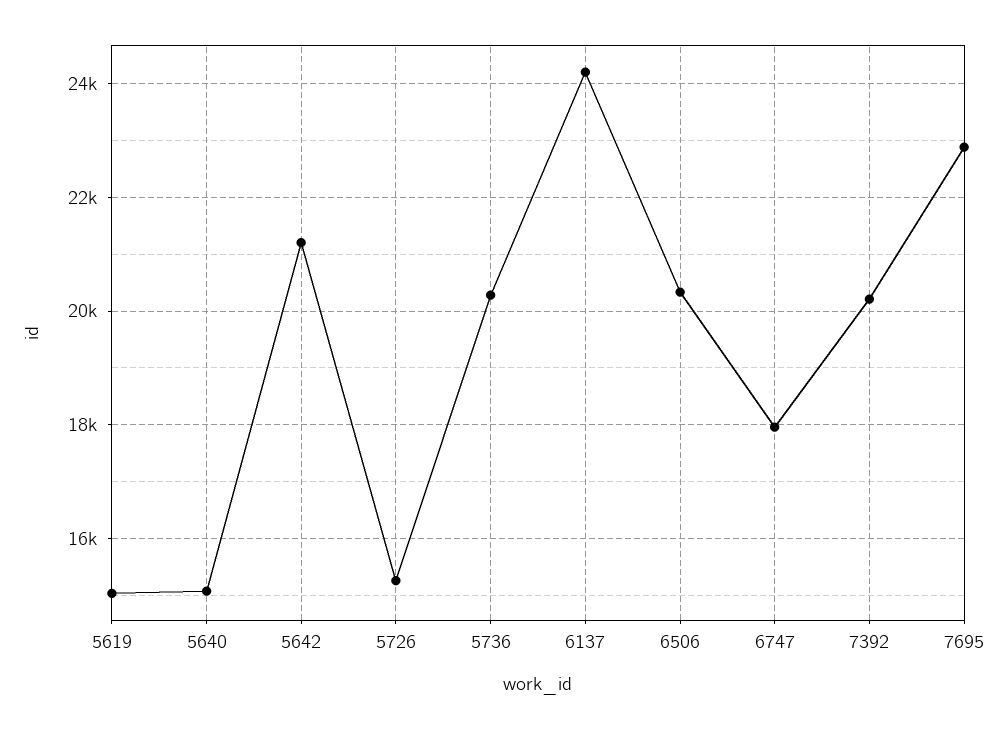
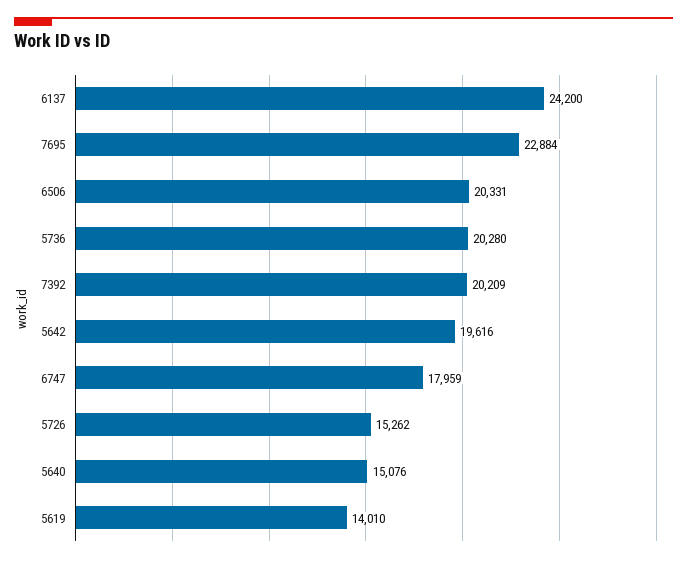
5619: 15000 -> 14010
5642: 21200 -> 19616

